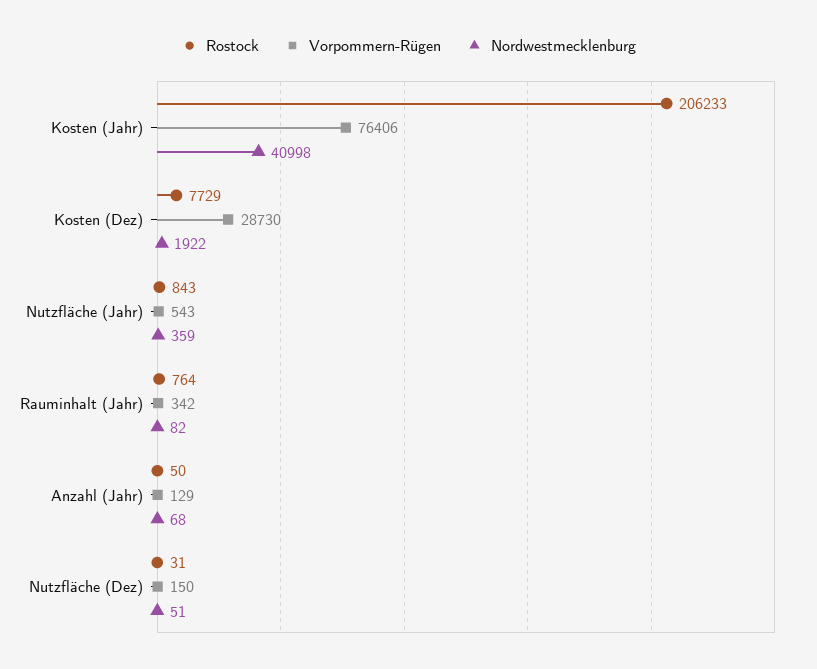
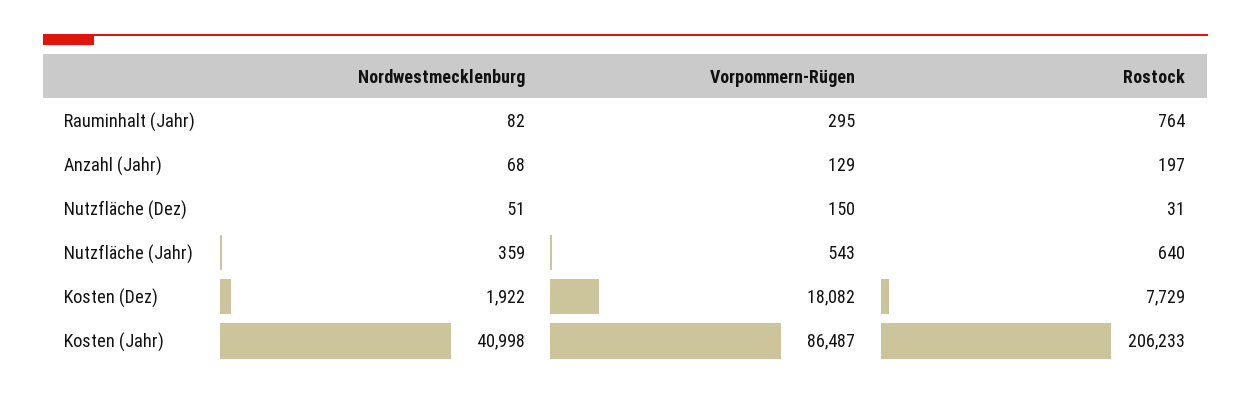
Vorpommern-Rügen, Kosten (Jahr): 76406 -> 86487
Vorpommern-Rügen, Kosten (Dez): 28730 -> 18082
Rostock, Nutzfläche (Jahr): 843 -> 640
Vorpommern-Rügen, Rauminhalt (Jahr): 342 -> 295
Rostock, Anzahl (Jahr): 50 -> 197

